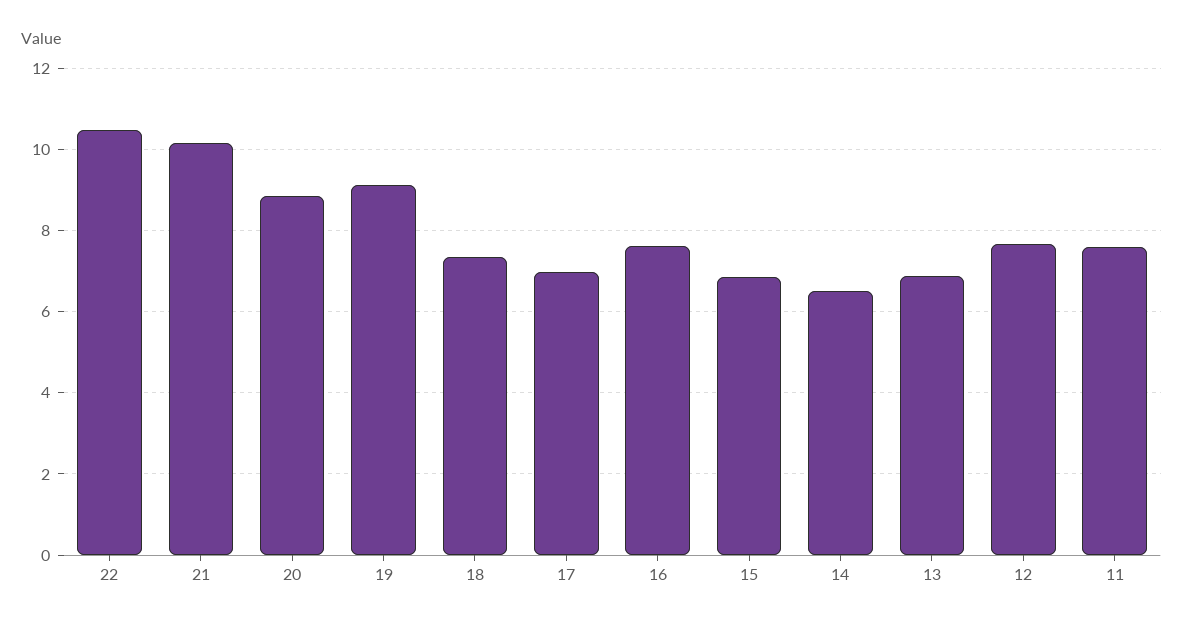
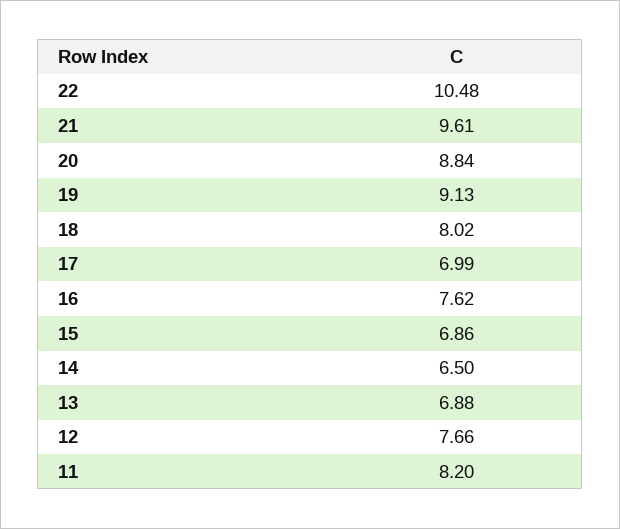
21: 10.2 -> 9.61
18: 7.4 -> 8.02
11: 7.6 -> 8.2

